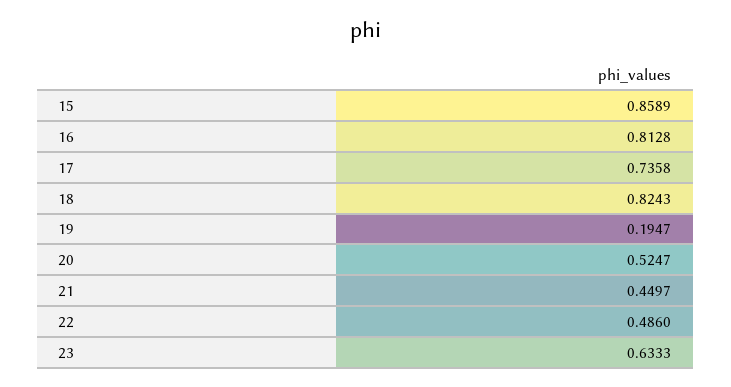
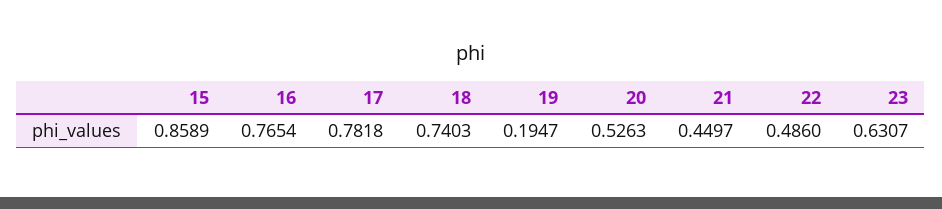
16: 0.8128 -> 0.7654
17: 0.7358 -> 0.7818
18: 0.8243 -> 0.7403
20: 0.5247 -> 0.5263
23: 0.6333 -> 0.6307

